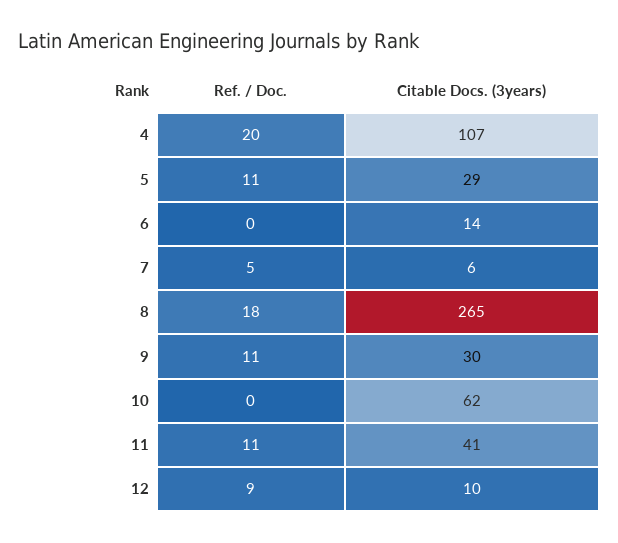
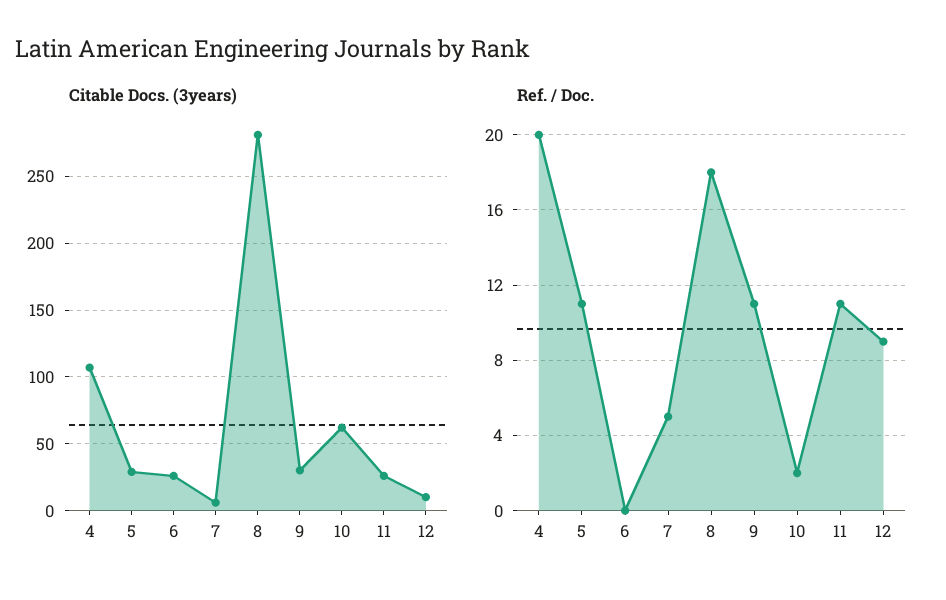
Citable Docs. (3years), 6: 14 -> 25
Citable Docs. (3years), 8: 265 -> 280
Ref. / Doc., 10: 0 -> 2
Citable Docs. (3years), 11: 41 -> 25

